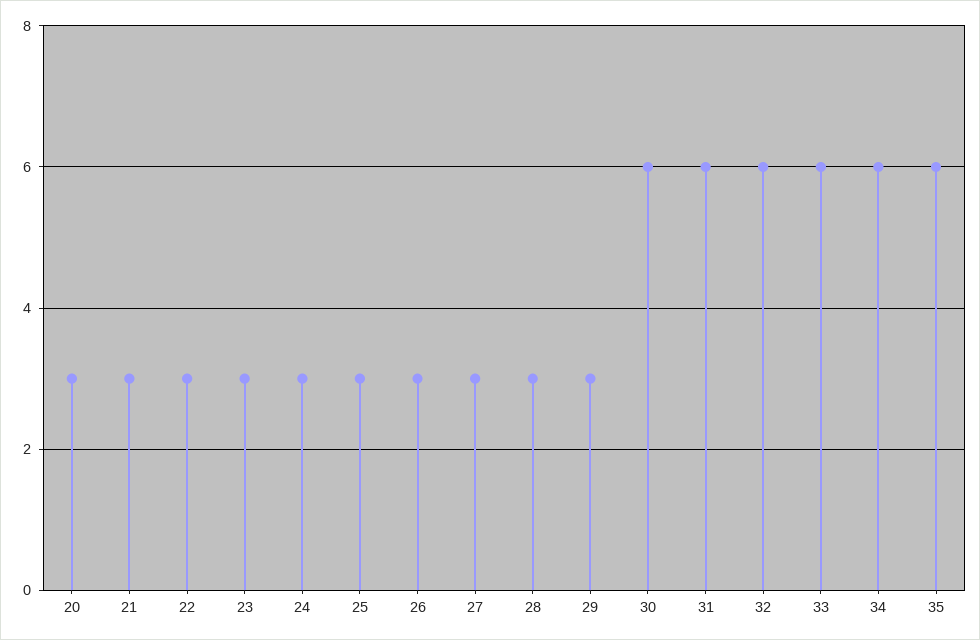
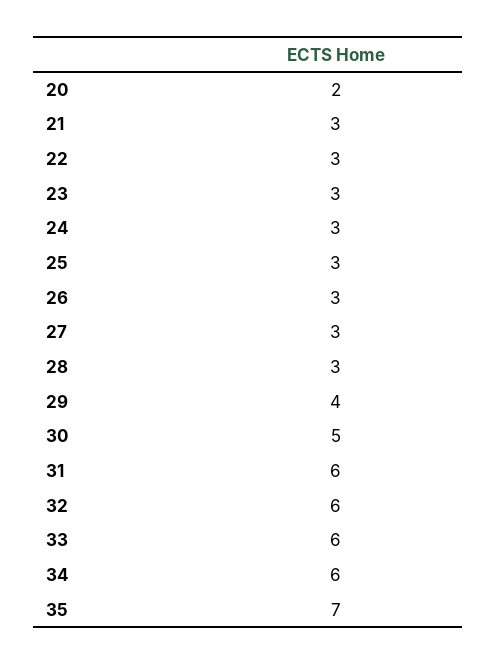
20: 3 -> 2
29: 3 -> 4
30: 6 -> 5
35: 6 -> 7

